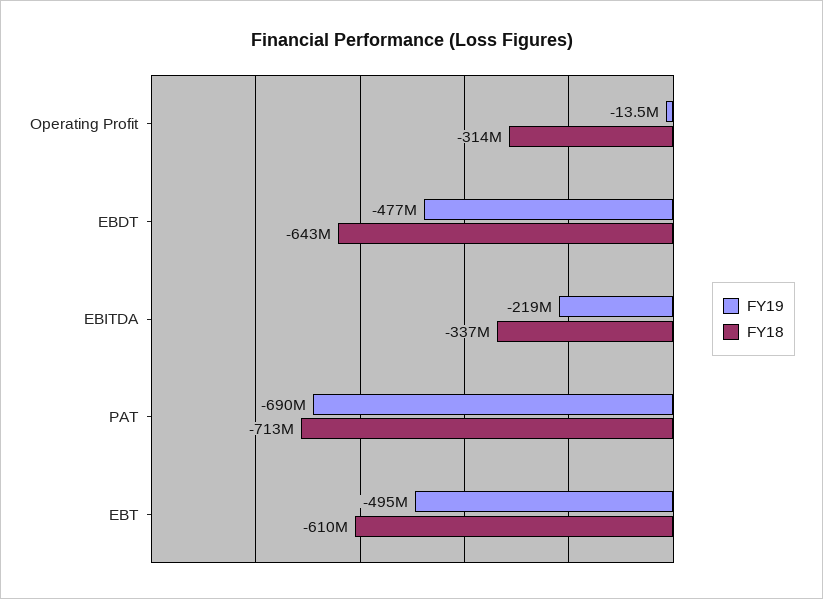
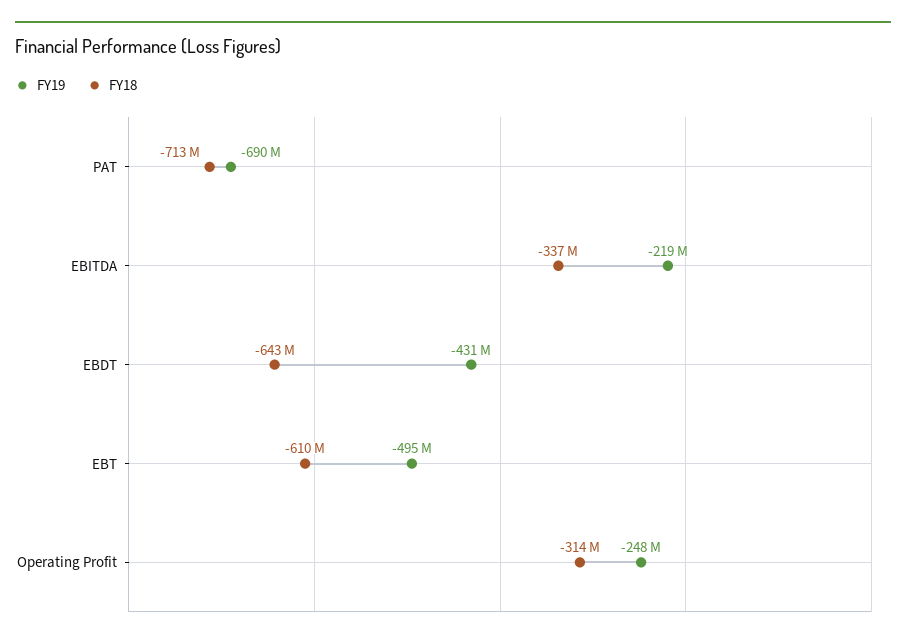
FY19, Operating Profit: -13500000 -> -248000000
FY19, EBDT: -477000000 -> -431000000

